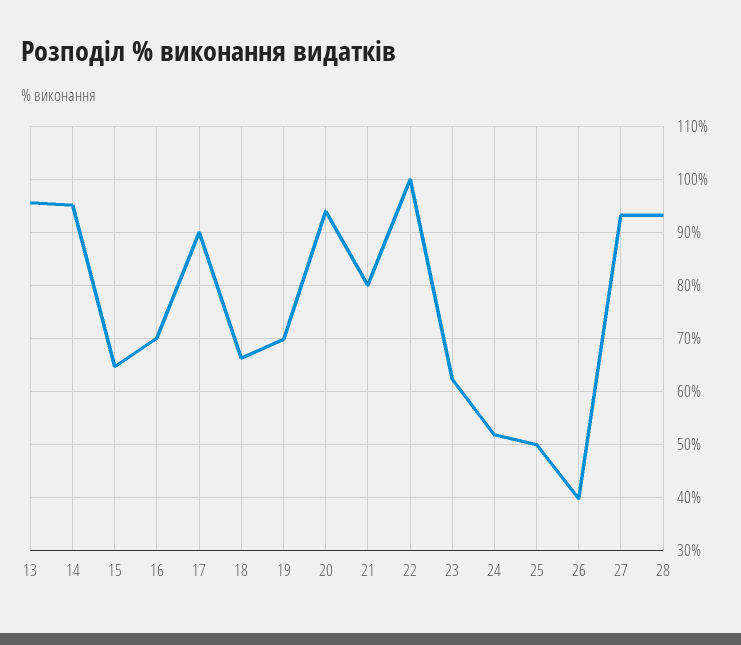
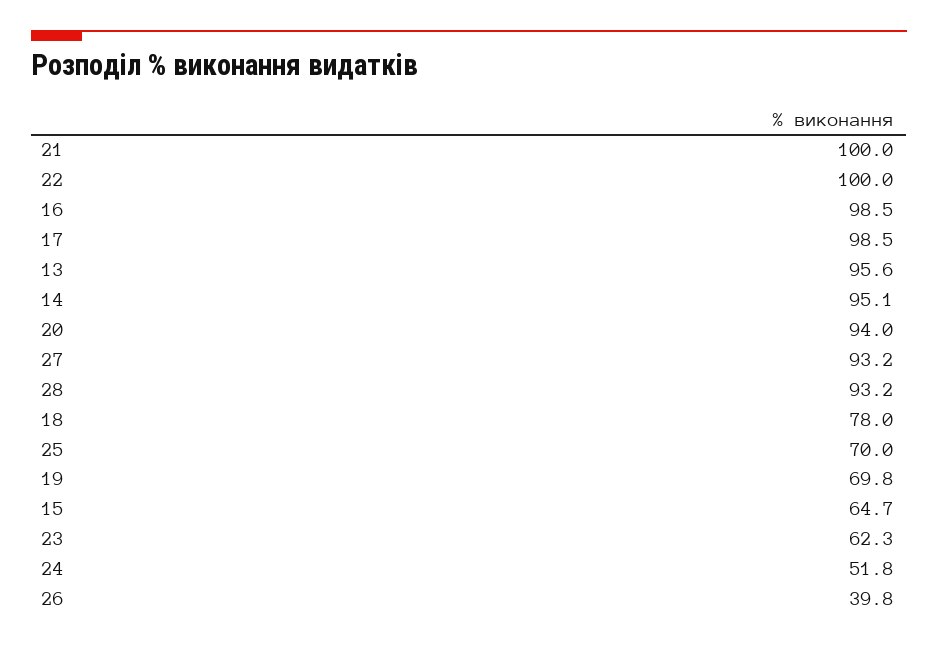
16: 70 -> 98.5
17: 90 -> 98.5
18: 66 -> 78
21: 80 -> 100
25: 50 -> 70

